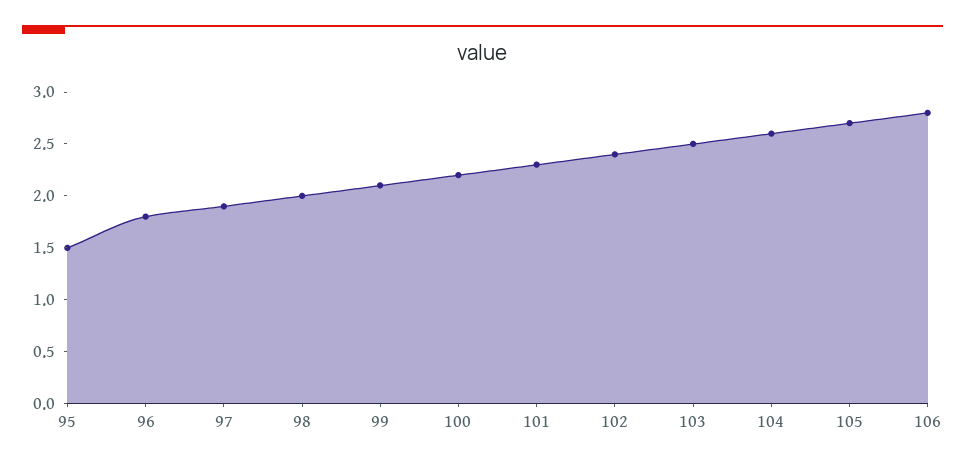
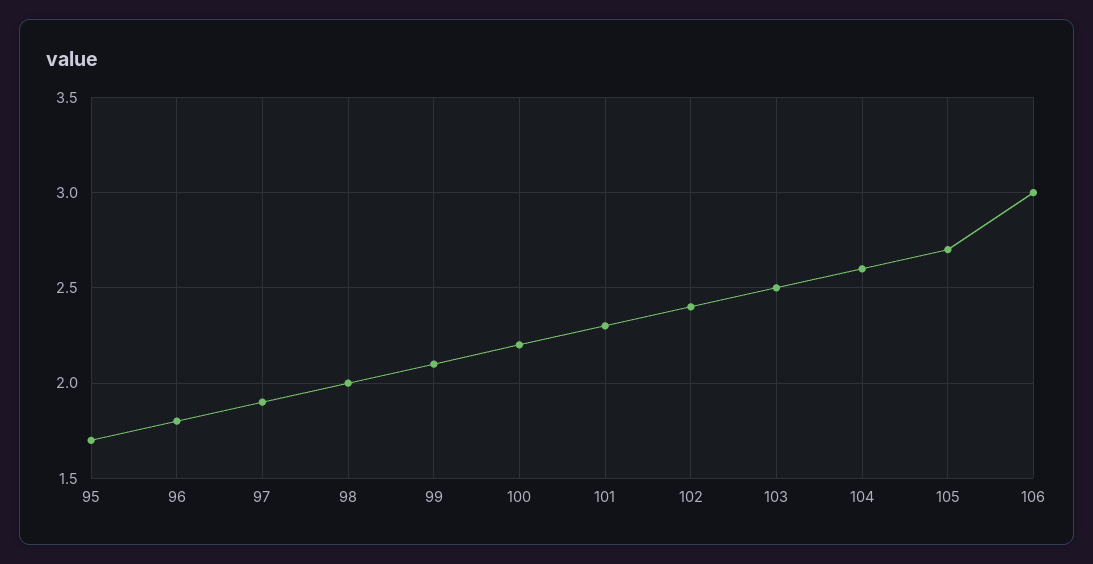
95: 1.5 -> 1.7
106: 2.8 -> 3

